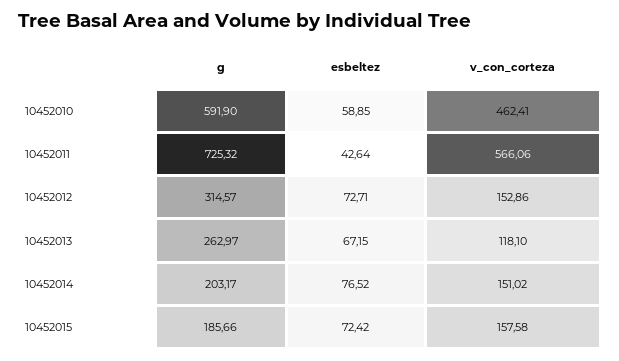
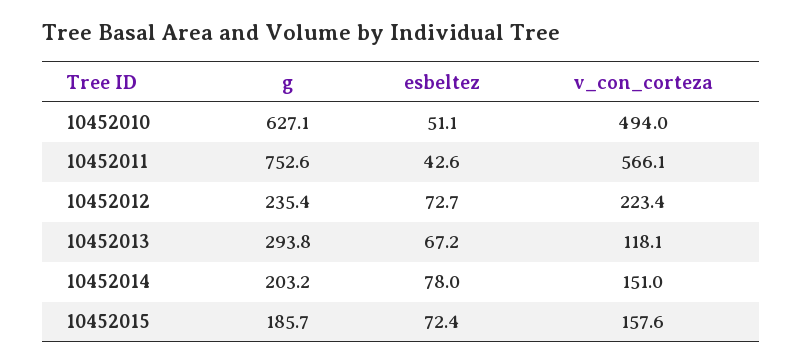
g, 10452010: 591.9 -> 627.1
esbeltez, 10452010: 58.85 -> 51.1
v_con_corteza, 10452010: 462.41 -> 494
g, 10452011: 725.32 -> 752.6
g, 10452012: 314.57 -> 235.4
v_con_corteza, 10452012: 152.86 -> 223.4
g, 10452013: 262.97 -> 293.8
esbeltez, 10452014: 76.52 -> 78

